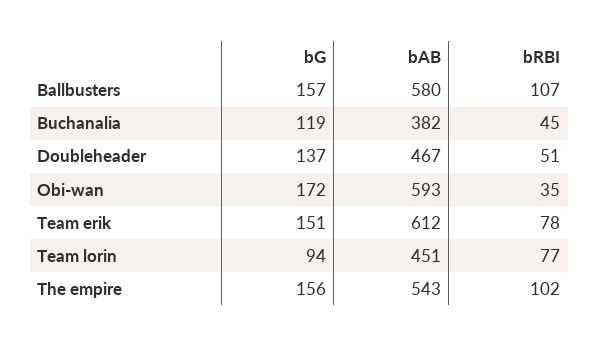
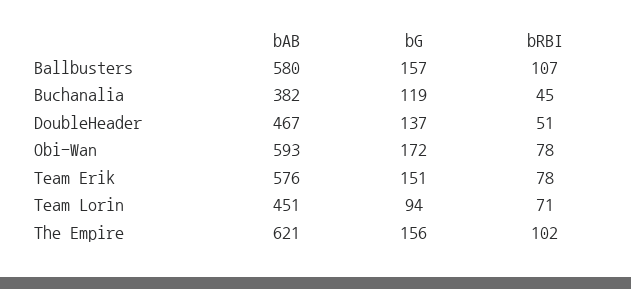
bRBI, Obi-wan: 35 -> 78
bAB, Team erik: 612 -> 576
bRBI, Team lorin: 77 -> 71
bAB, The empire: 543 -> 621

